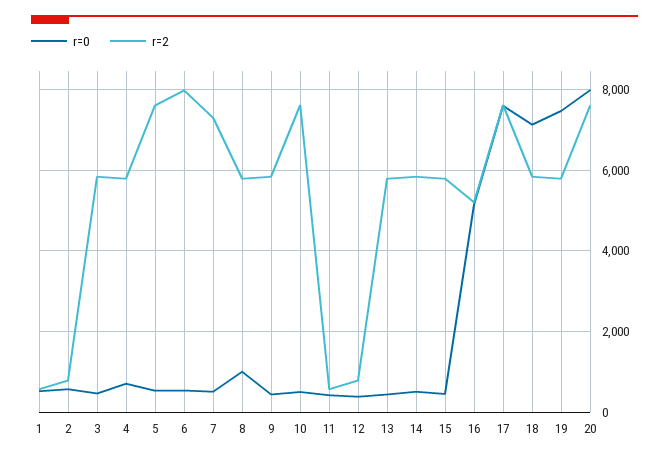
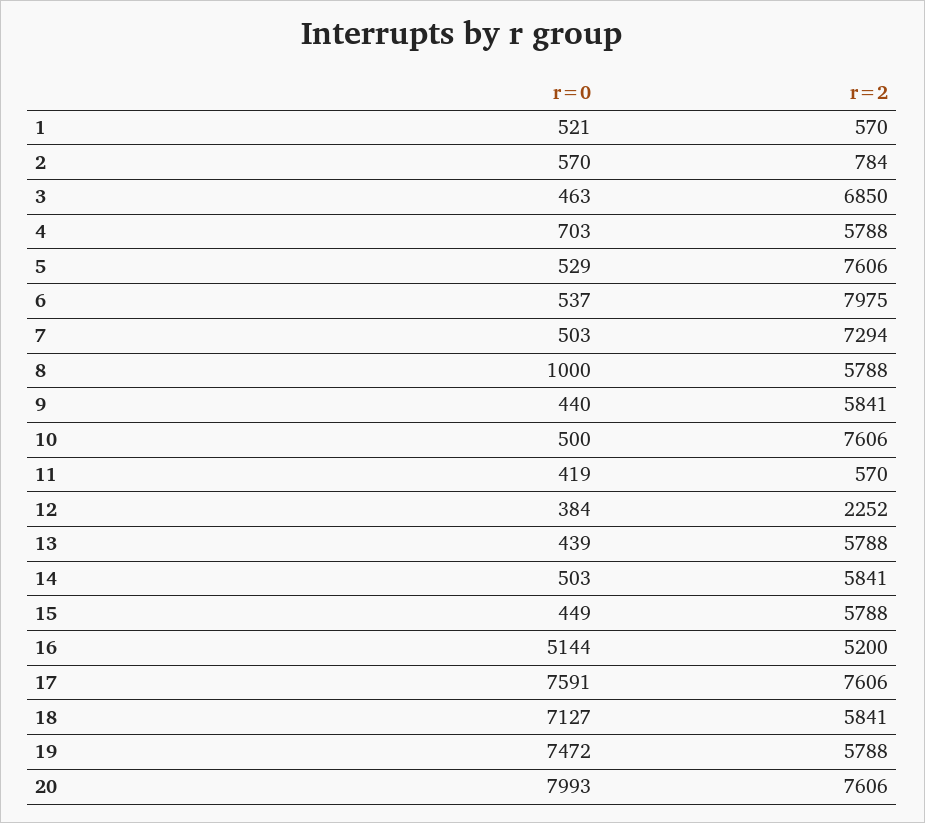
r=2, 3: 5800 -> 6850
r=2, 12: 800 -> 2252

